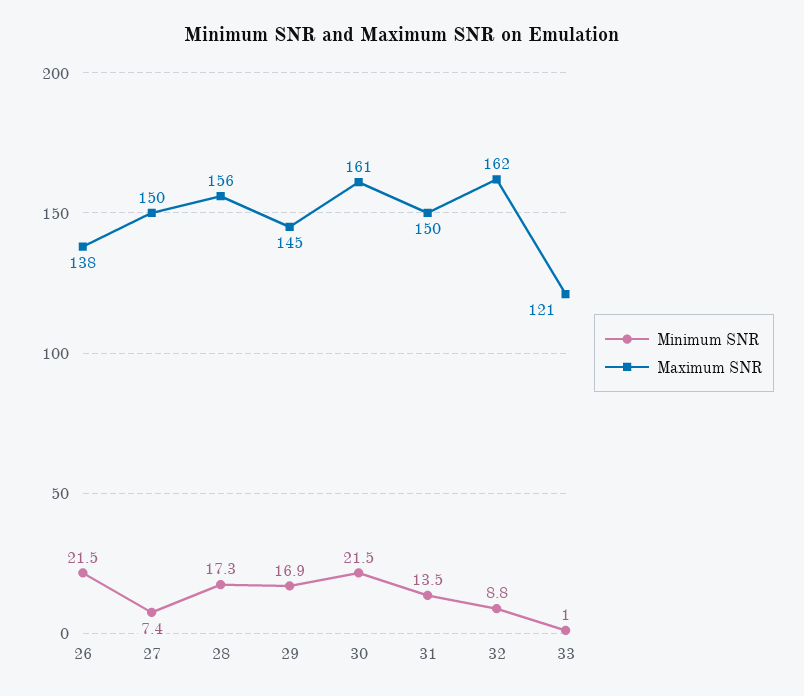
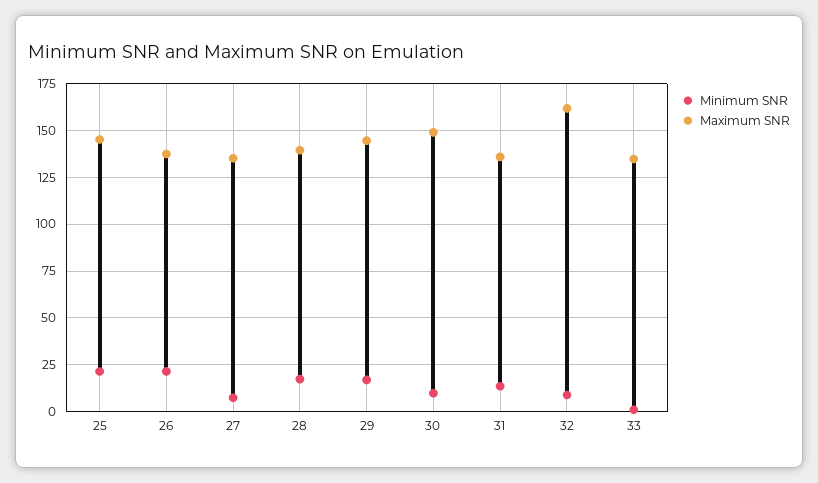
Maximum SNR, 27: 150 -> 135
Maximum SNR, 28: 156 -> 140
Minimum SNR, 30: 21.5 -> 10
Maximum SNR, 30: 161 -> 150
Maximum SNR, 31: 150 -> 135
Maximum SNR, 33: 121 -> 135
Minimum SNR, 25: none -> 20
Maximum SNR, 25: none -> 145

